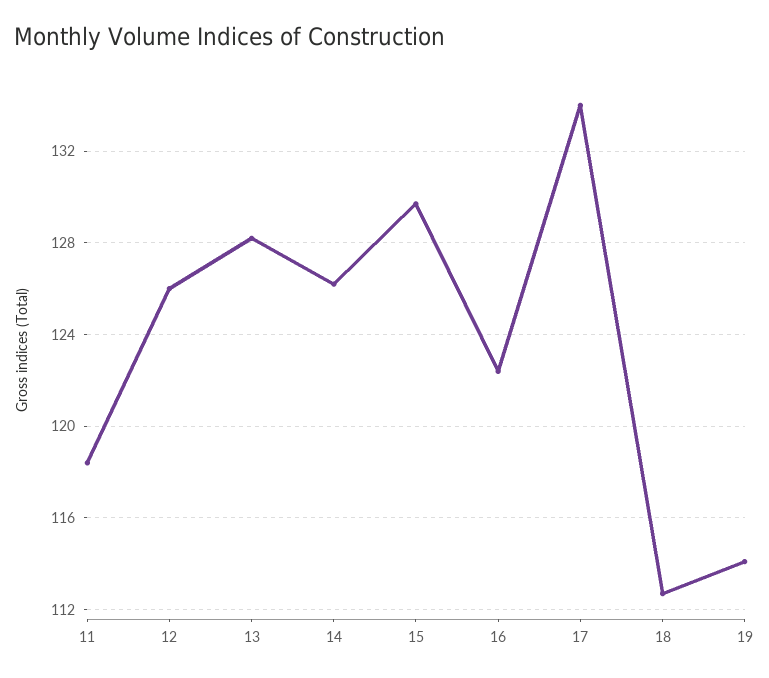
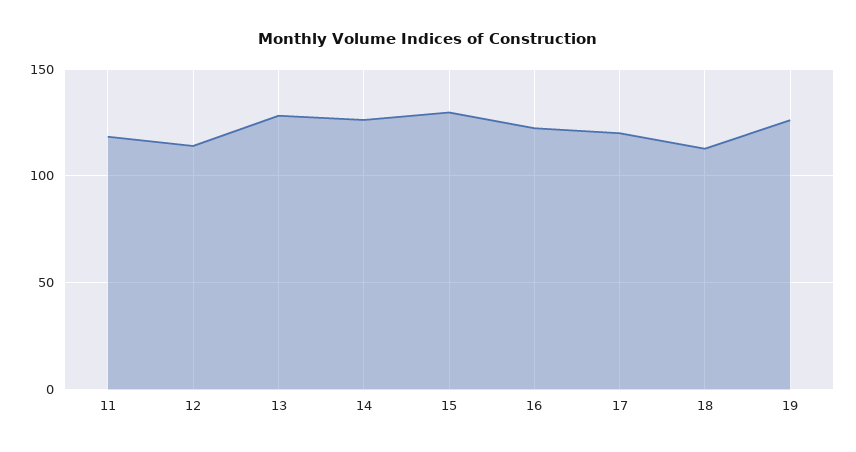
12: 126 -> 115
17: 134 -> 120
19: 114 -> 125

